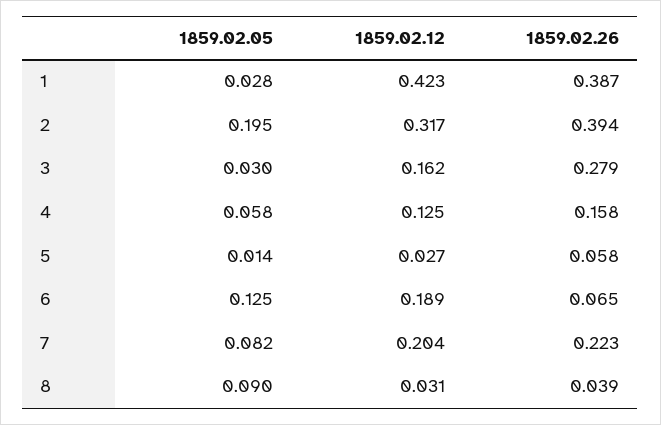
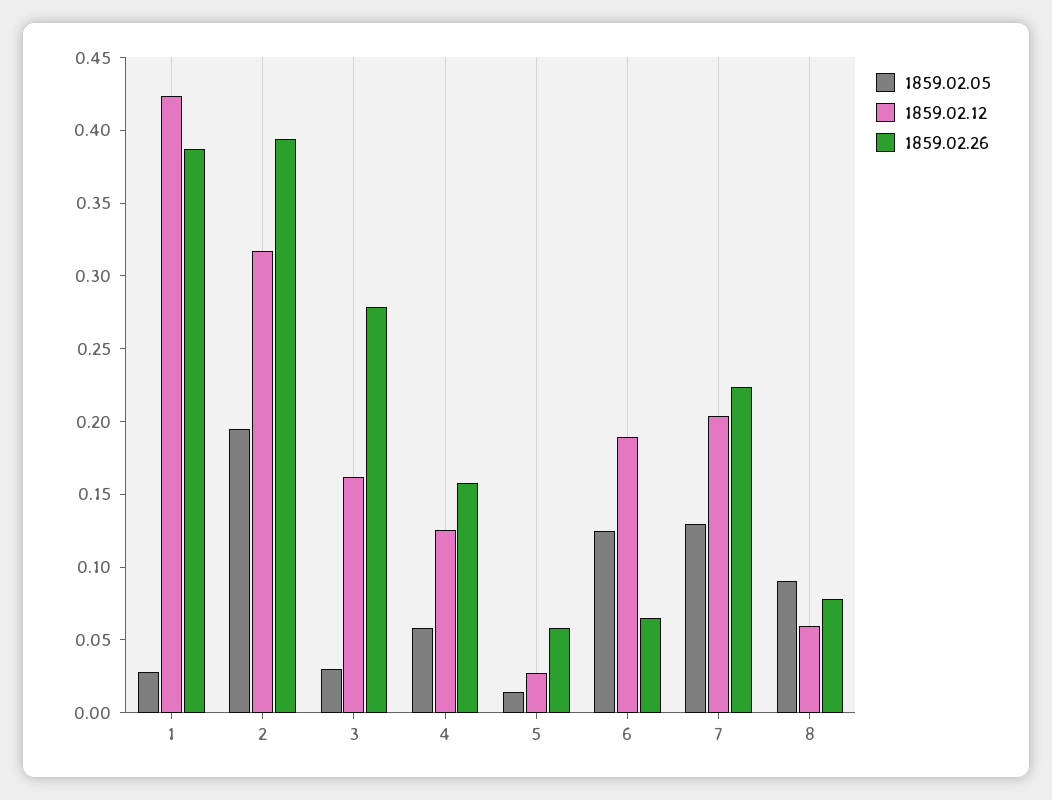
1859.02.05, 7: 0.082 -> 0.13
1859.02.12, 8: 0.031 -> 0.06
1859.02.26, 8: 0.039 -> 0.08

